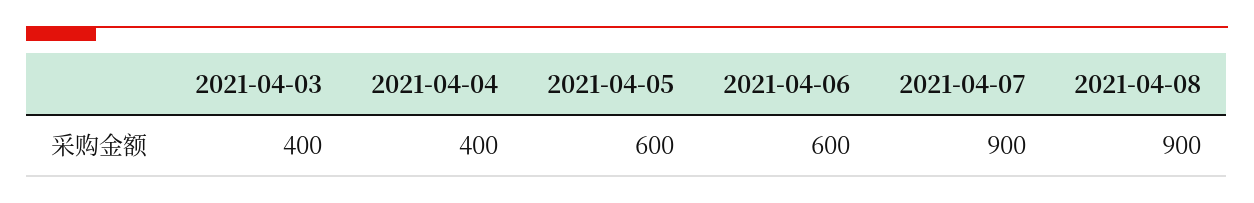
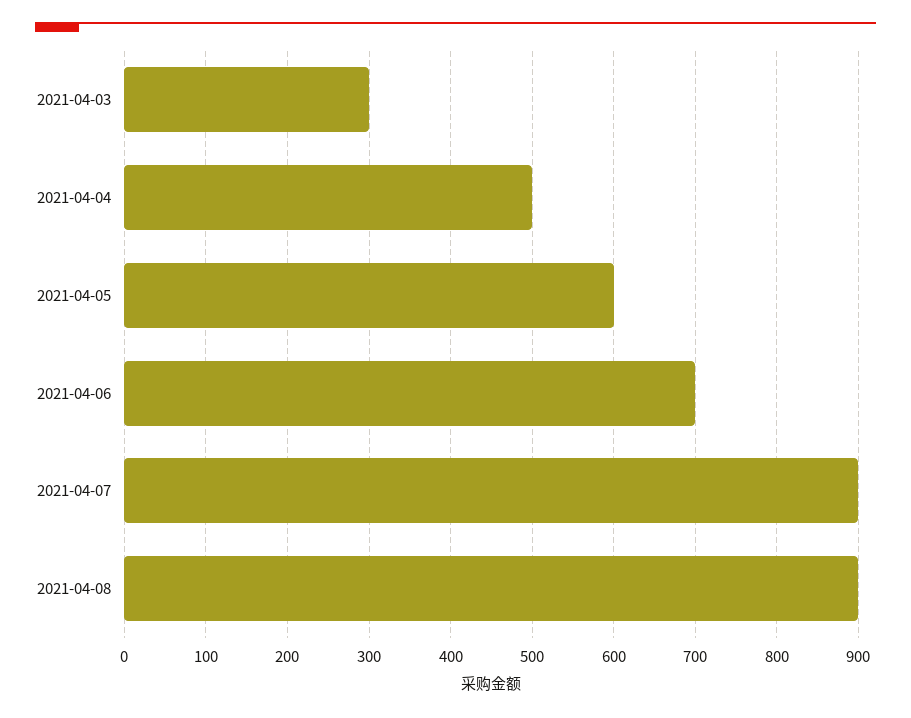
2021-04-03: 400 -> 300
2021-04-04: 400 -> 500
2021-04-06: 600 -> 700

